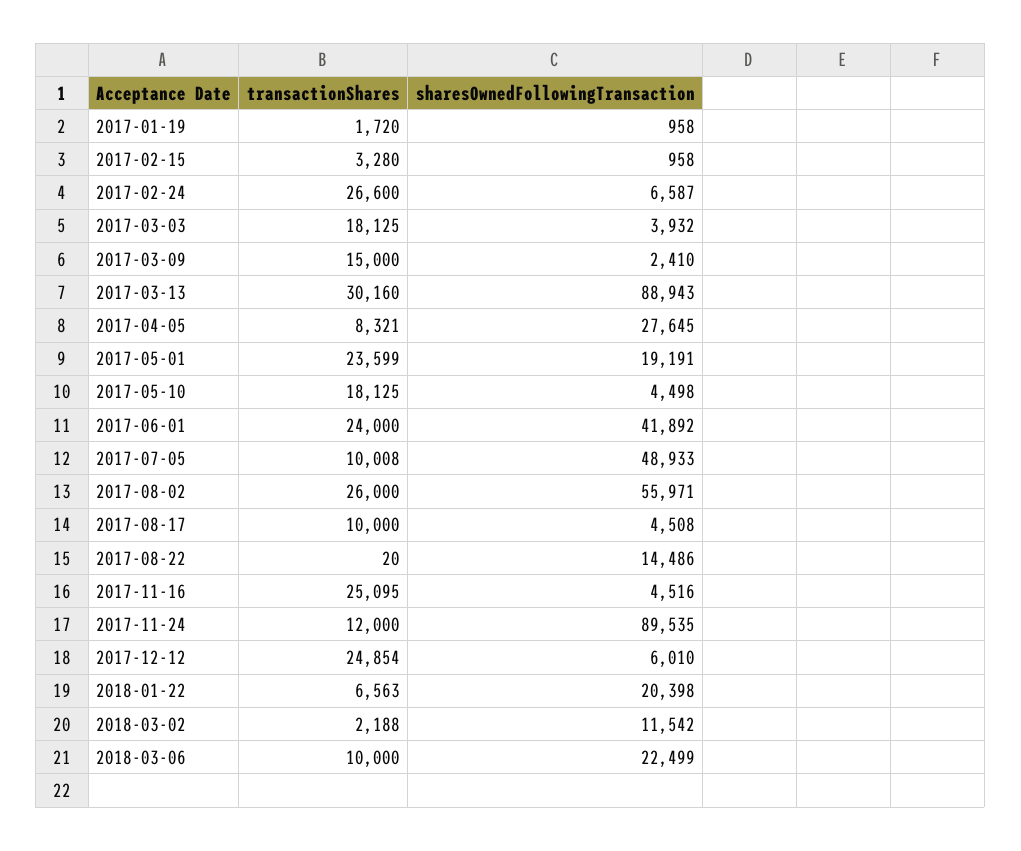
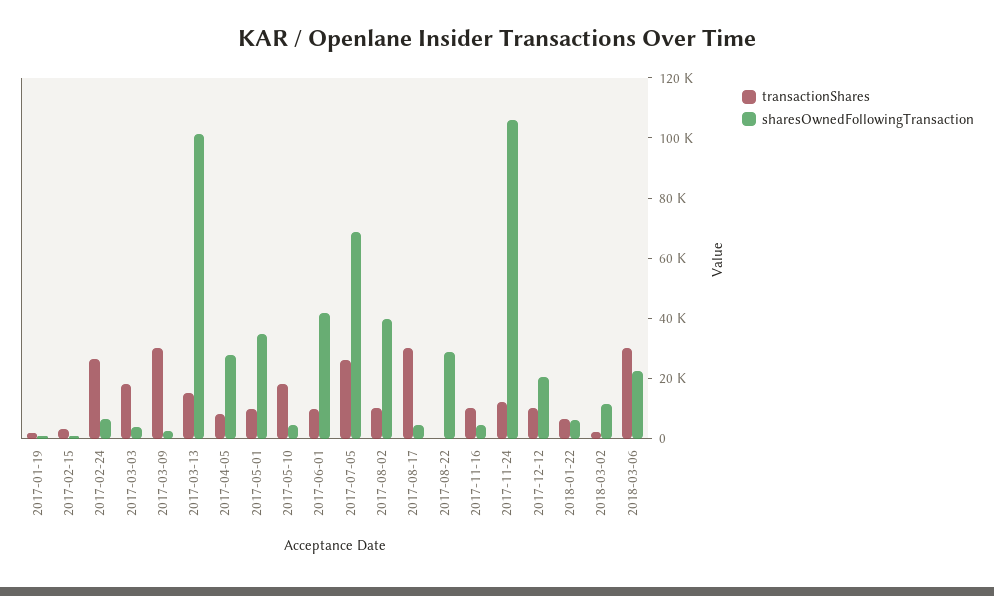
transactionShares, 2017-03-09: 15000 -> 30000
transactionShares, 2017-03-13: 30160 -> 15000
sharesOwnedFollowingTransaction, 2017-03-13: 88943 -> 100000
transactionShares, 2017-05-01: 23599 -> 10000
sharesOwnedFollowingTransaction, 2017-05-01: 19191 -> 35000
transactionShares, 2017-06-01: 24000 -> 10000
transactionShares, 2017-07-05: 10008 -> 25000
sharesOwnedFollowingTransaction, 2017-07-05: 48933 -> 70000
transactionShares, 2017-08-02: 26000 -> 10000
sharesOwnedFollowingTransaction, 2017-08-02: 55971 -> 40000
transactionShares, 2017-08-17: 10000 -> 30000
sharesOwnedFollowingTransaction, 2017-08-22: 14486 -> 30000
transactionShares, 2017-11-16: 25095 -> 10000
sharesOwnedFollowingTransaction, 2017-11-24: 89535 -> 105000
transactionShares, 2017-12-12: 24854 -> 10000
sharesOwnedFollowingTransaction, 2017-12-12: 6010 -> 20000
sharesOwnedFollowingTransaction, 2018-01-22: 20398 -> 5000
transactionShares, 2018-03-06: 10000 -> 30000

